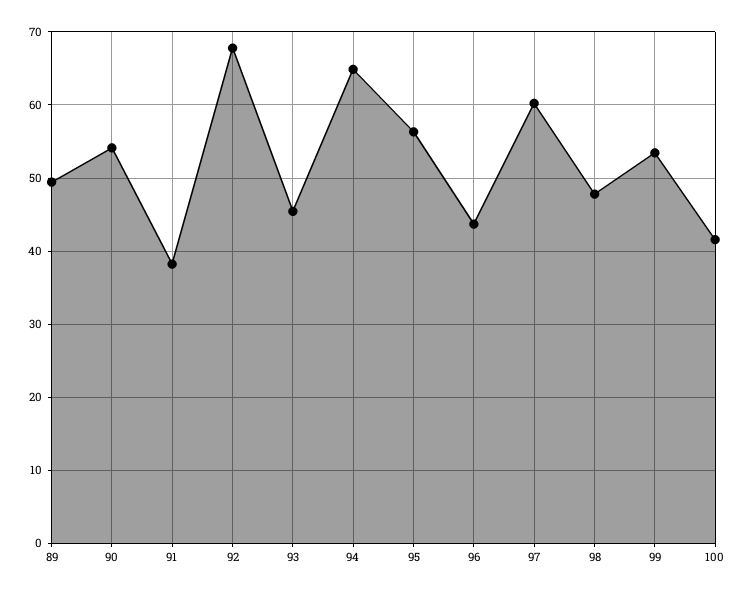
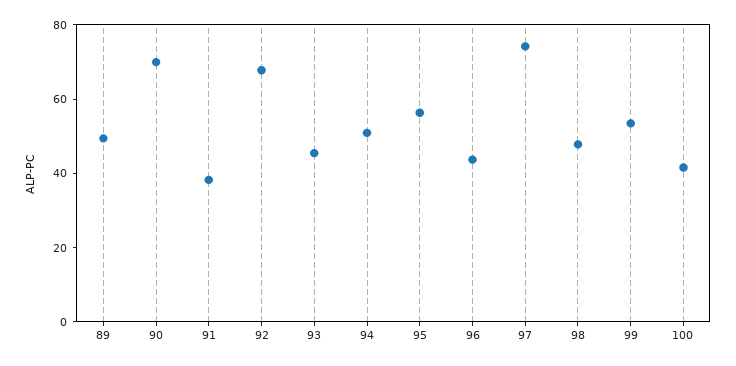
90: 54 -> 70
94: 65 -> 50
97: 60 -> 75

